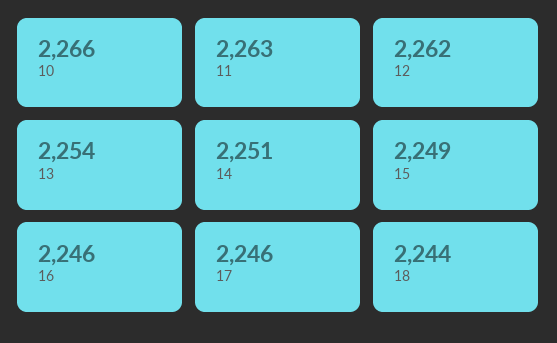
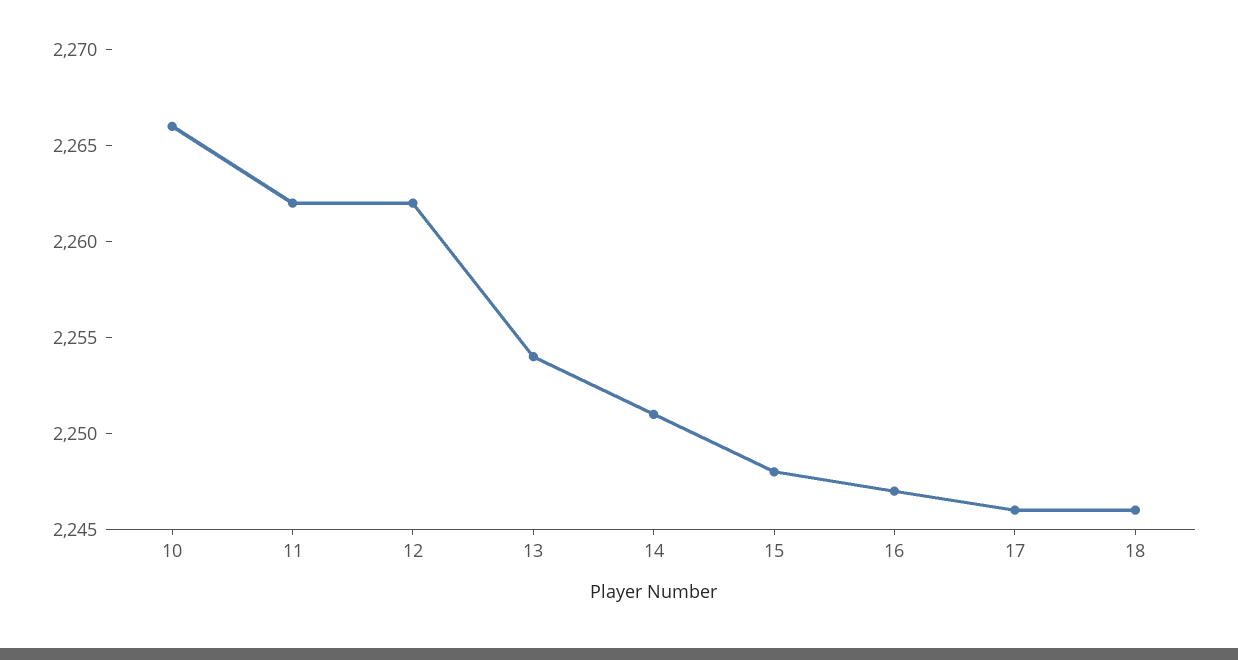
11: 2263 -> 2262
15: 2249 -> 2248
16: 2246 -> 2247
18: 2244 -> 2246

